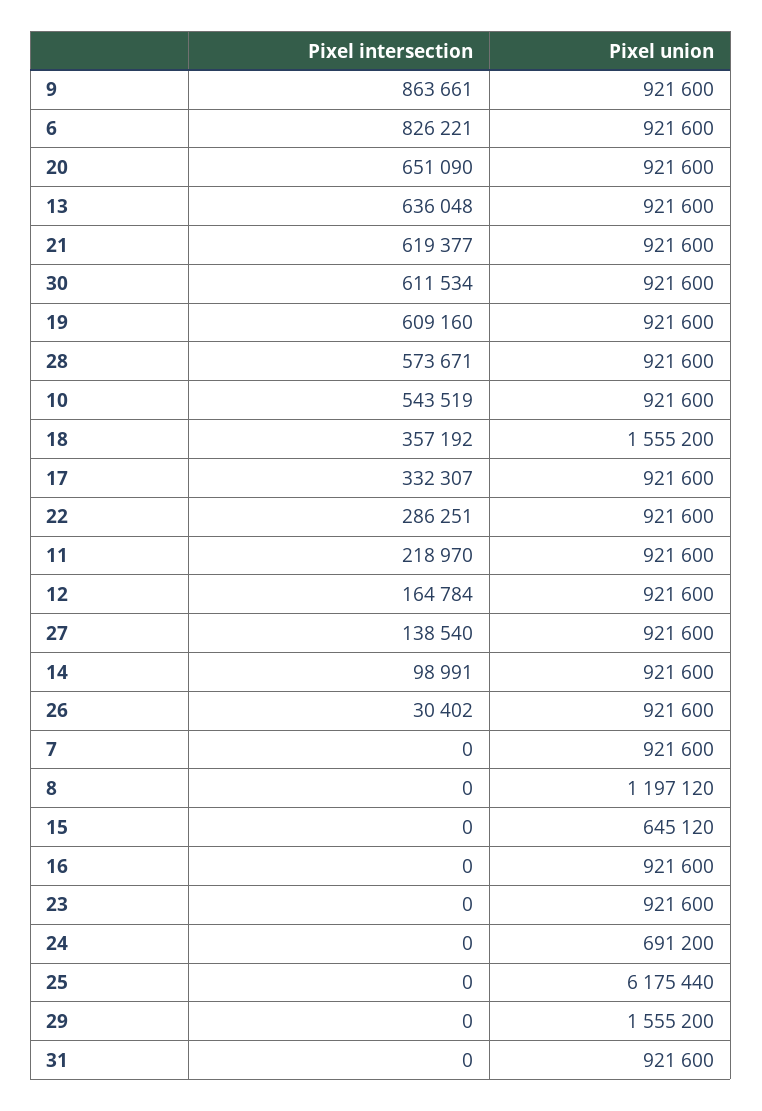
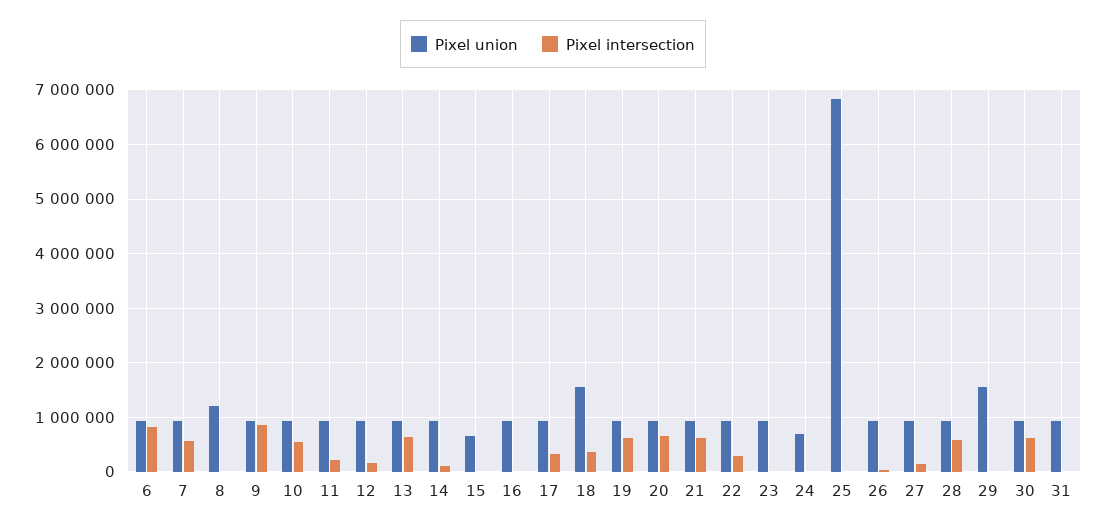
Pixel intersection, 7: 0 -> 600000
Pixel union, 25: 6175440 -> 6800000

